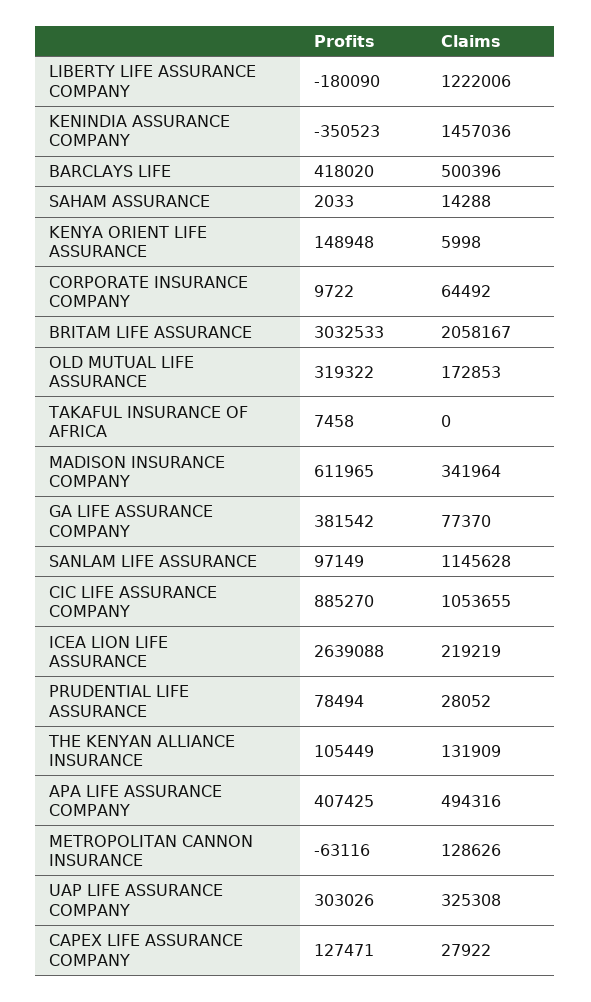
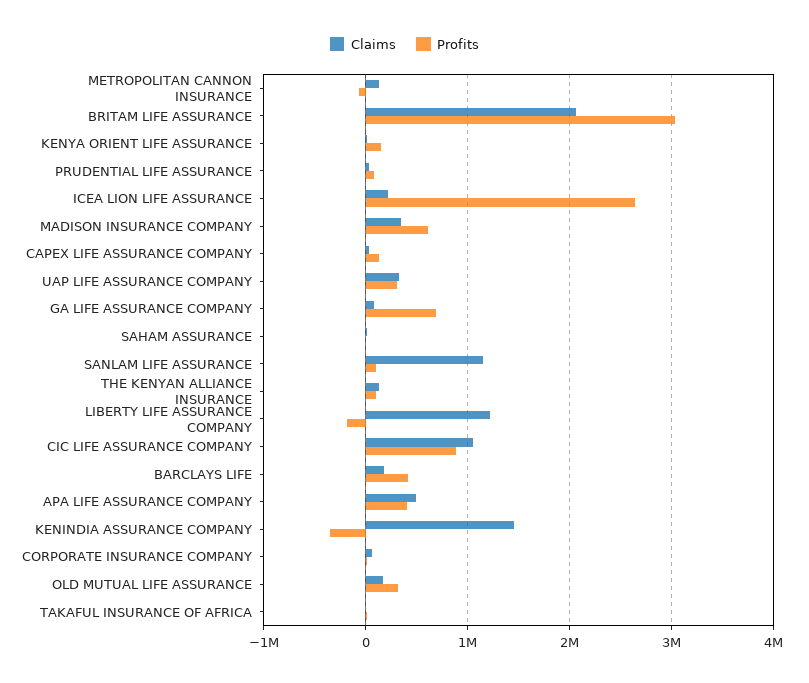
Claims, BARCLAYS LIFE: 500396 -> 200000
Profits, GA LIFE ASSURANCE COMPANY: 381542 -> 700000

